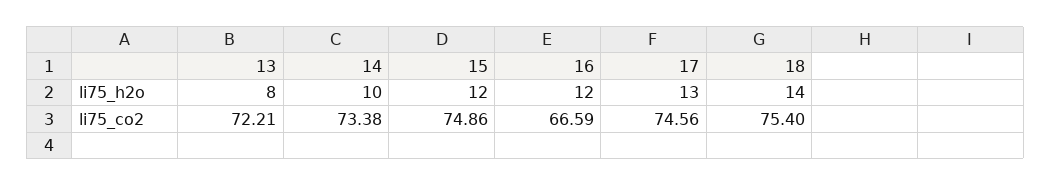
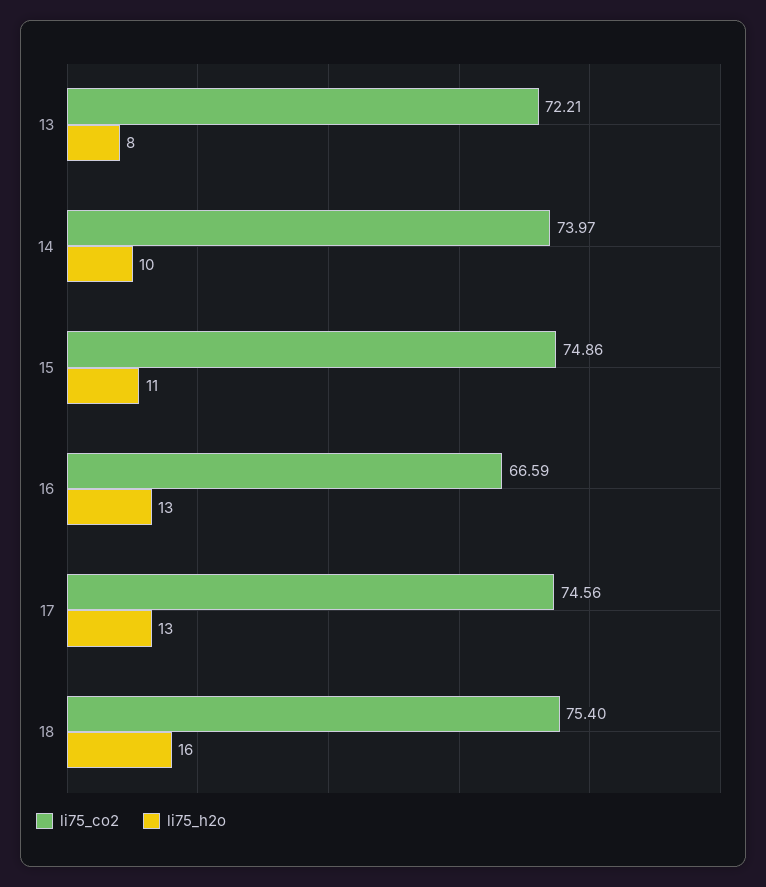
li75_h2o, 15: 12 -> 11
li75_h2o, 16: 12 -> 13
li75_h2o, 18: 14 -> 16
li75_co2, 14: 73.38 -> 73.97

